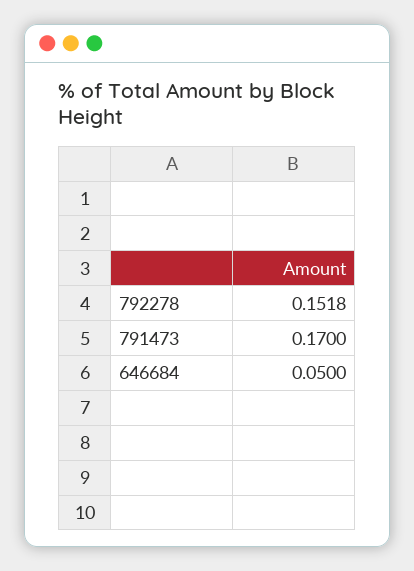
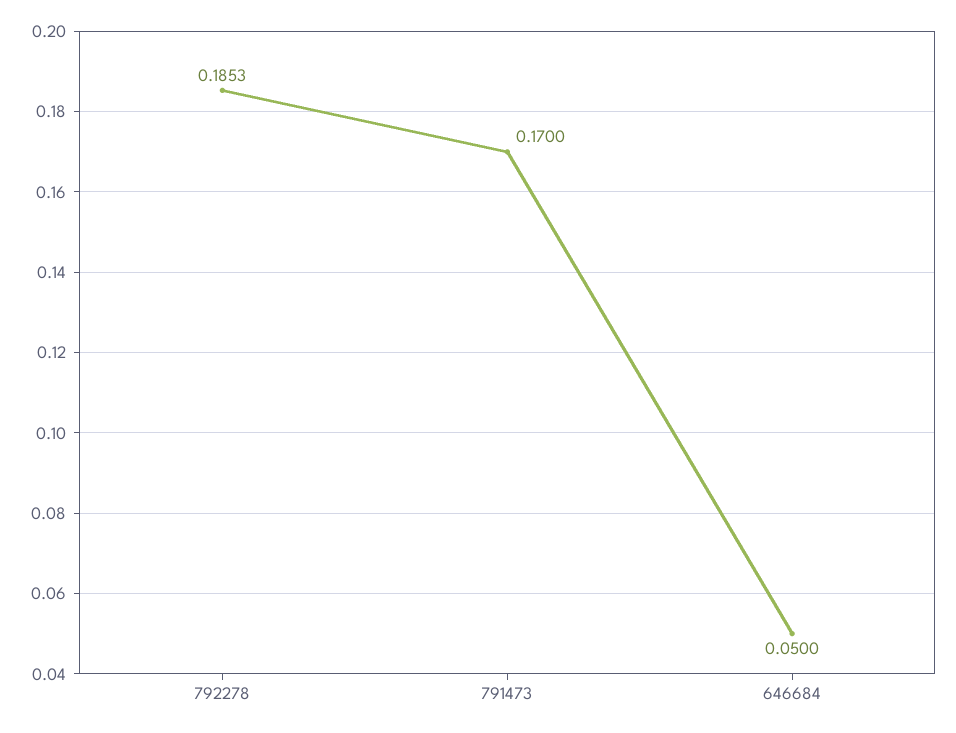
792278: 0.1518 -> 0.1853

